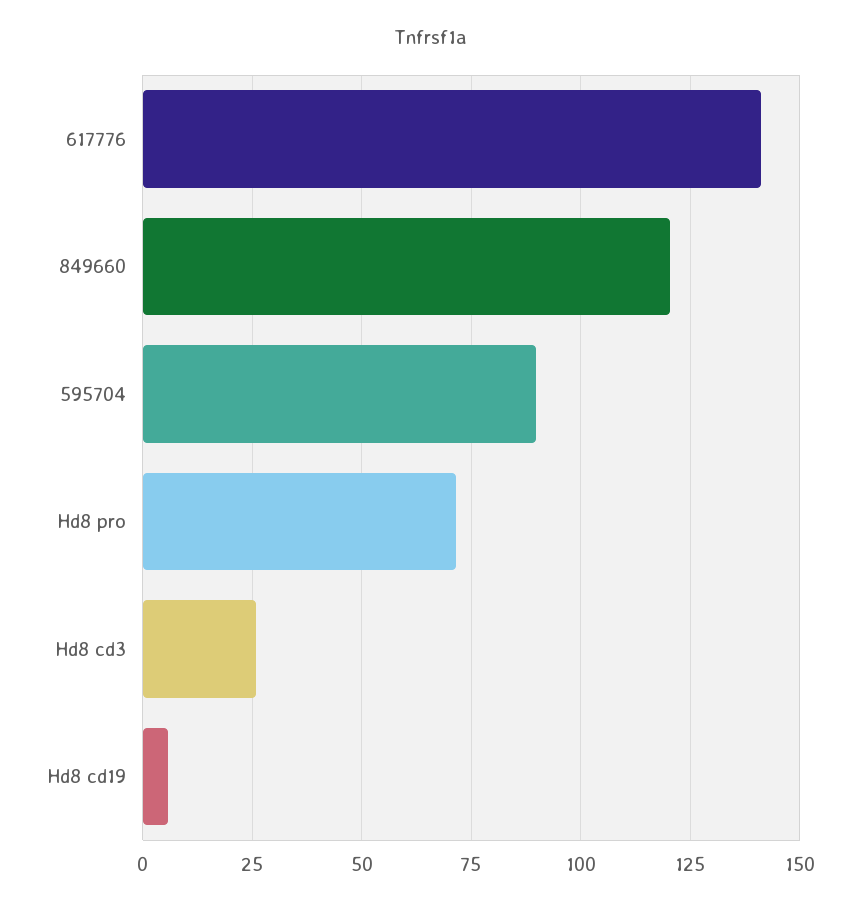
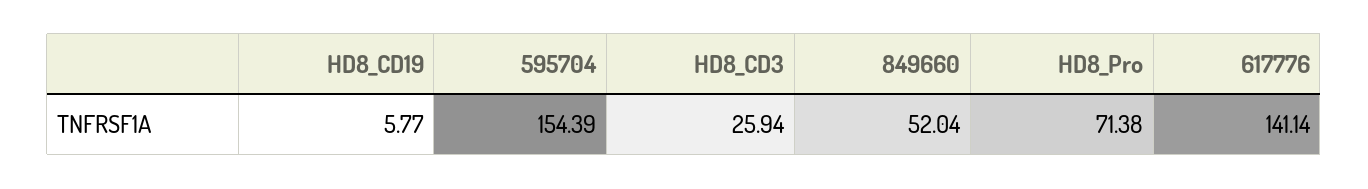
849660: 120 -> 52.04
595704: 90 -> 154.39

